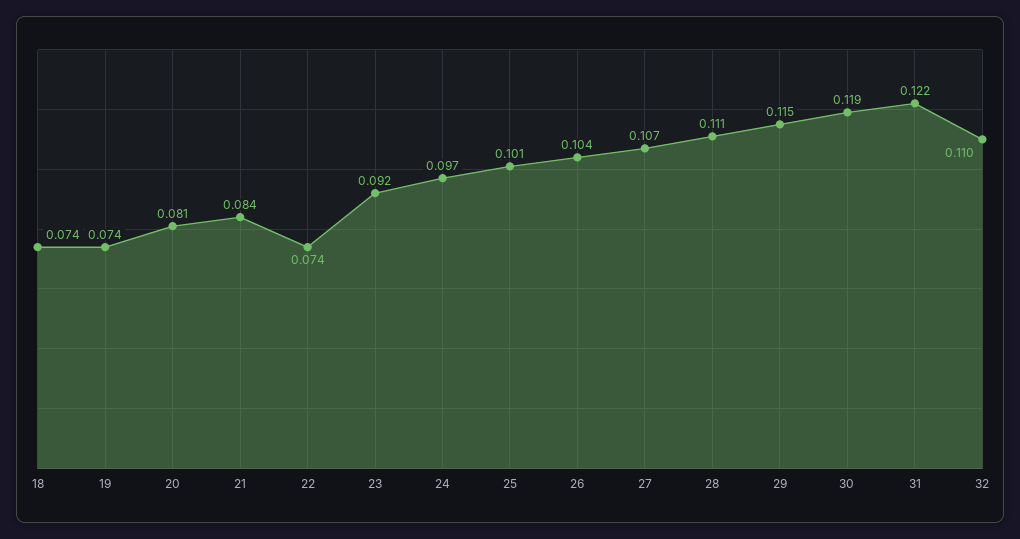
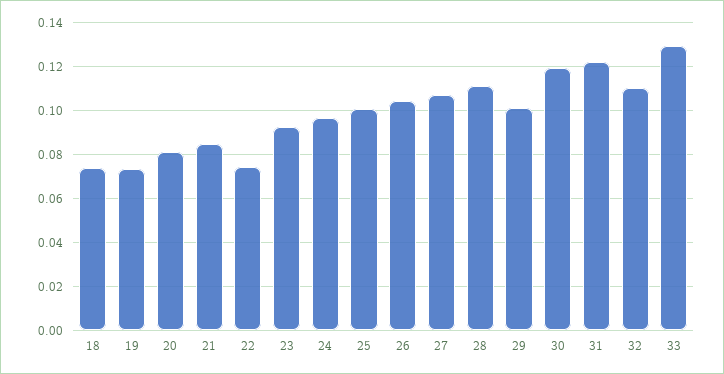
29: 0.115 -> 0.1
33: none -> 0.13

